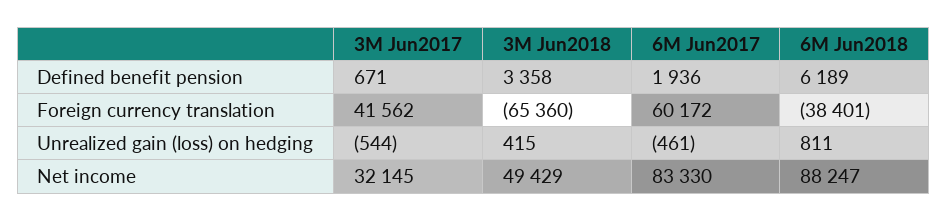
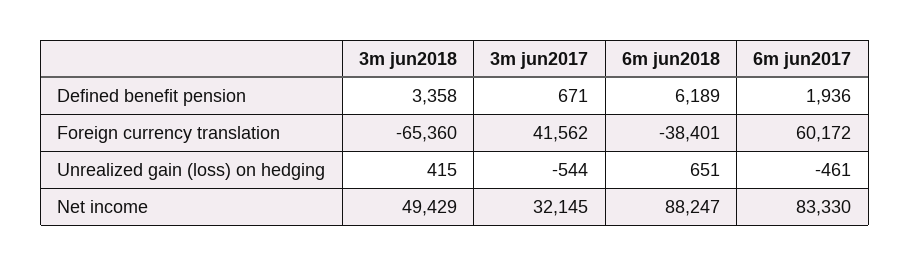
6M Jun2018, Unrealized gain (loss) on hedging: 811 -> 651

